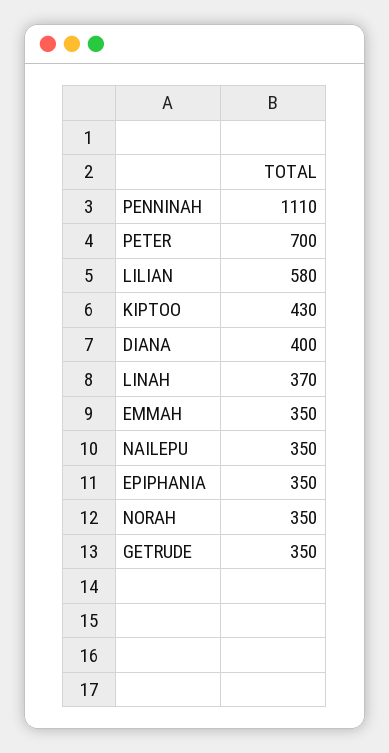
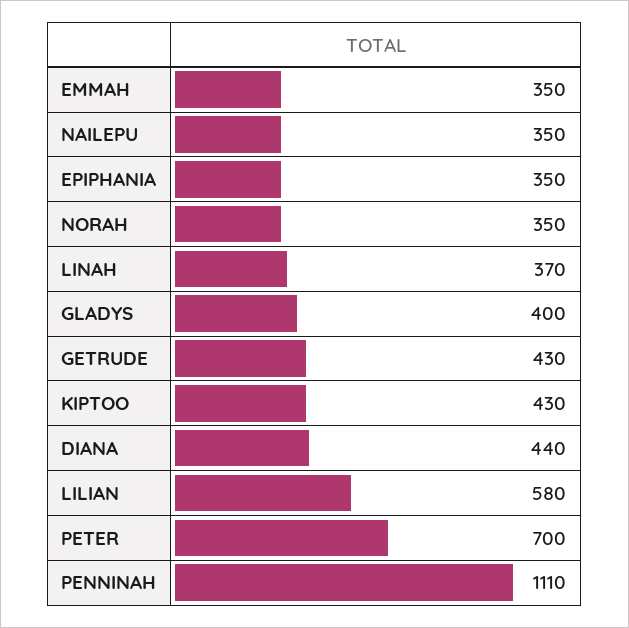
DIANA: 400 -> 440
GETRUDE: 350 -> 430
GLADYS: none -> 400

